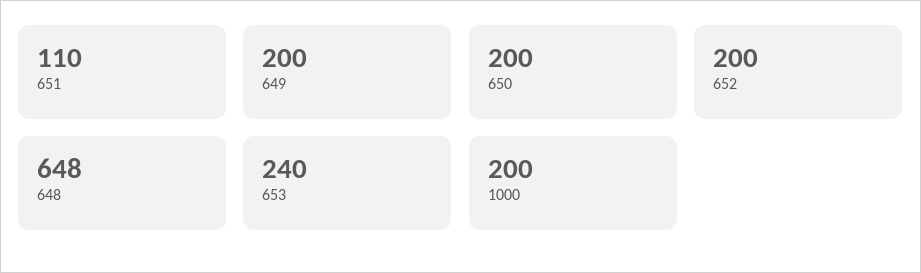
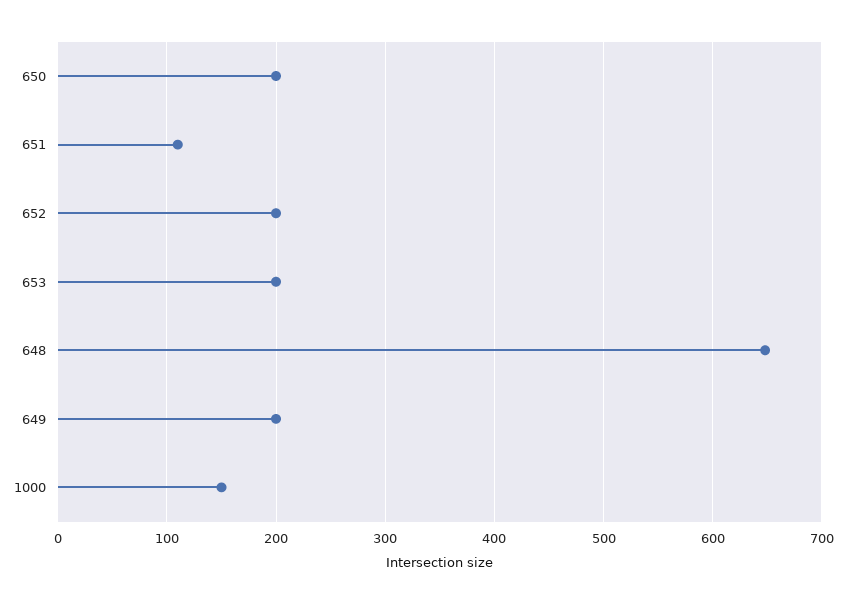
653: 240 -> 200
1000: 200 -> 150

